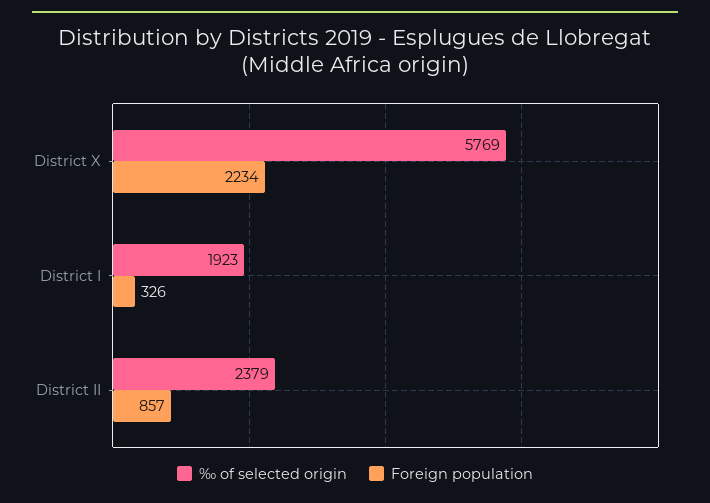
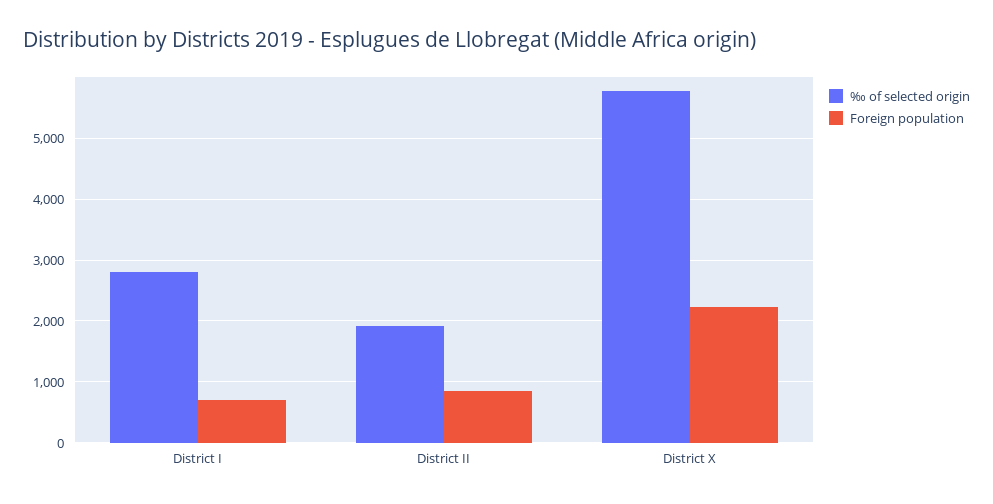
‰ of selected origin, District I: 1923 -> 2800
Foreign population, District I: 326 -> 700
‰ of selected origin, District II: 2379 -> 1900

